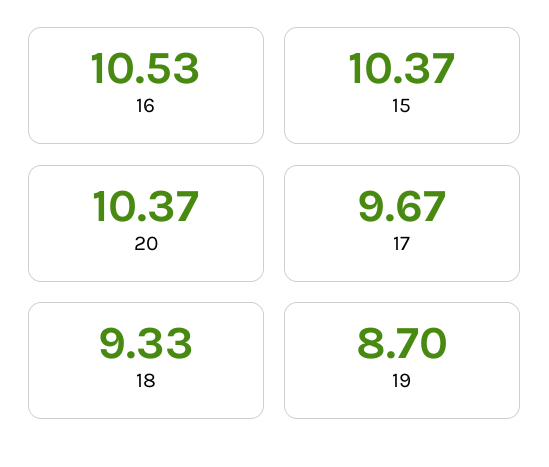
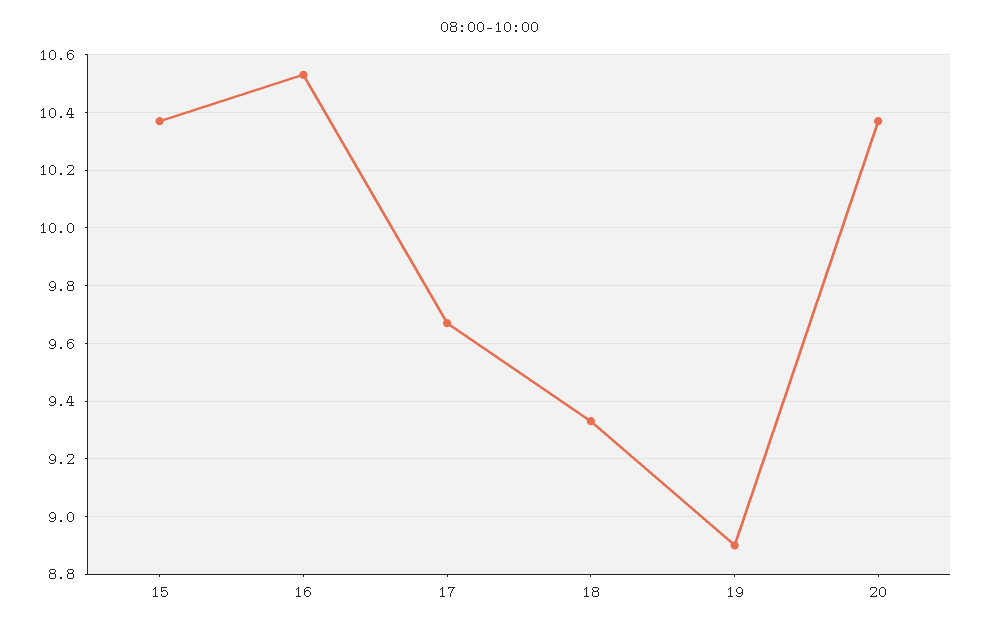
19: 8.7 -> 8.9

